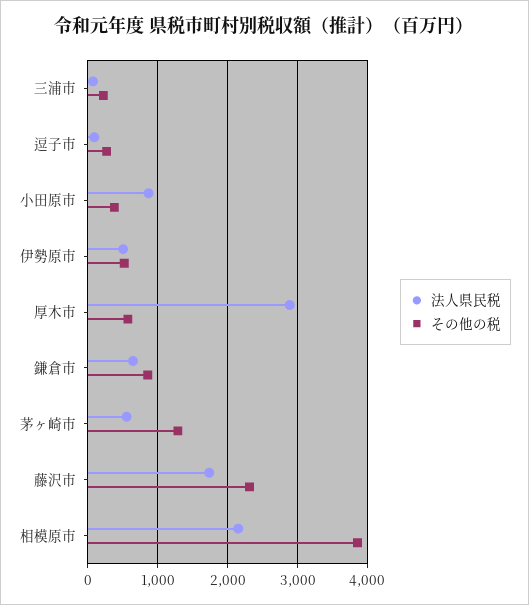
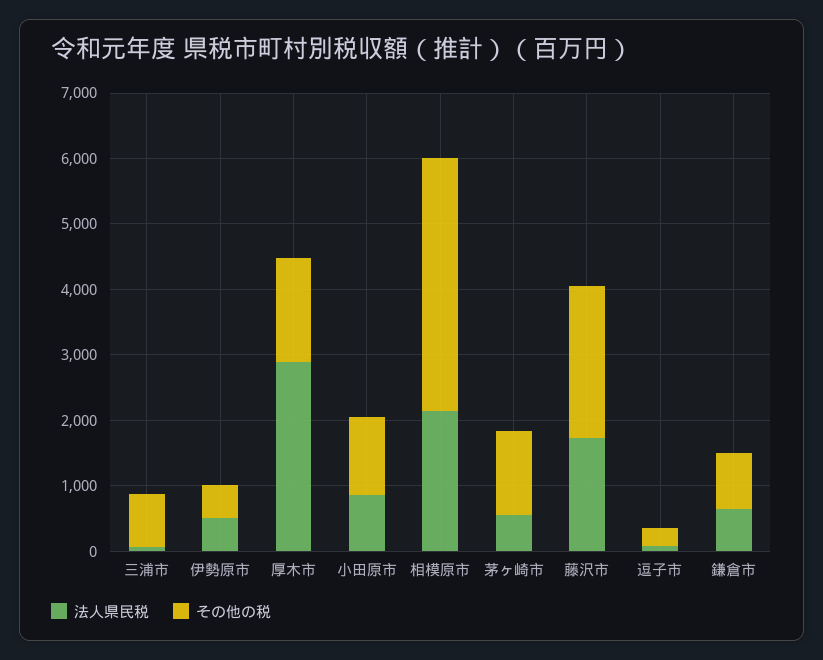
その他の税, 三浦市: 200 -> 800
その他の税, 小田原市: 400 -> 1200
その他の税, 厚木市: 600 -> 1600

